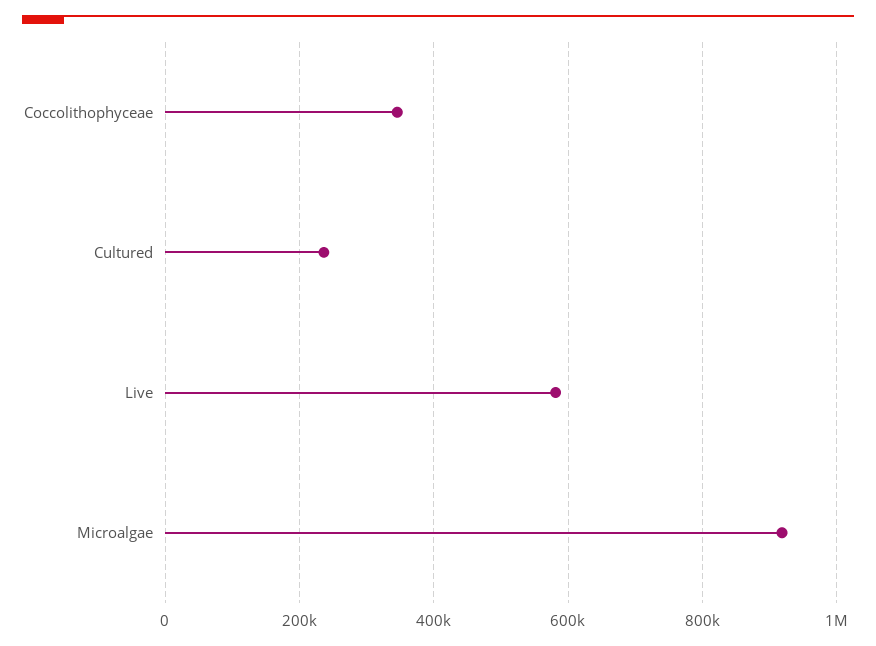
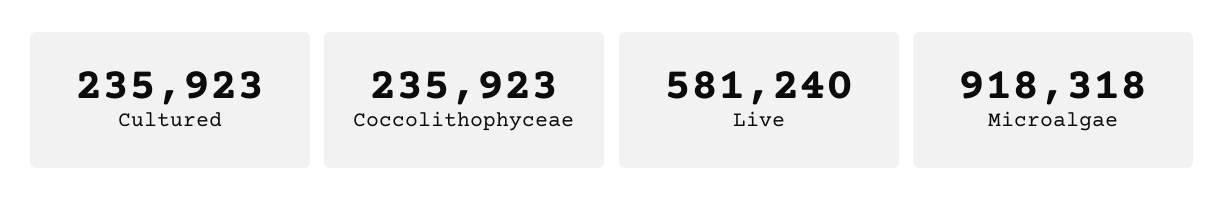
Coccolithophyceae: 340000 -> 235923

